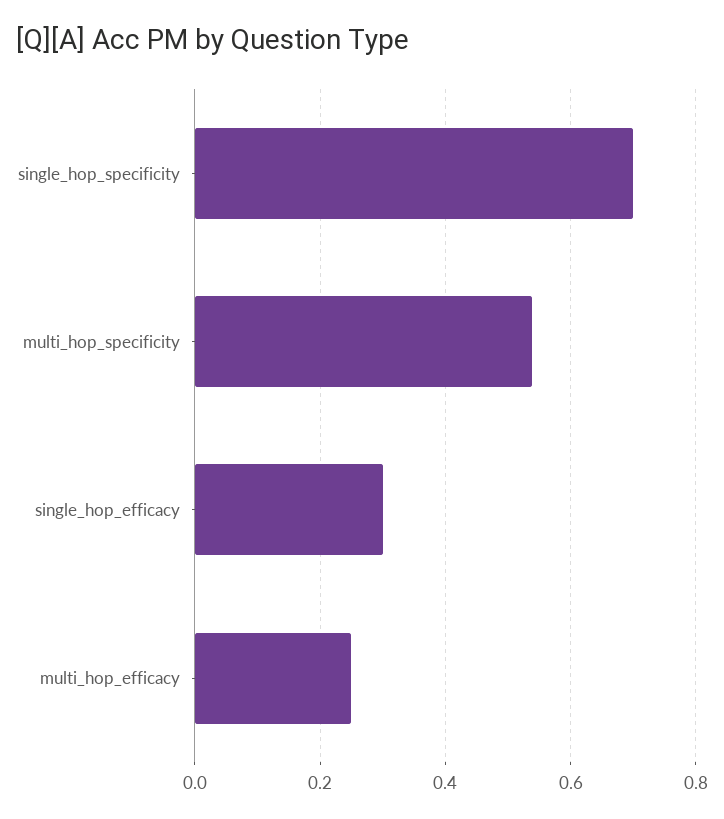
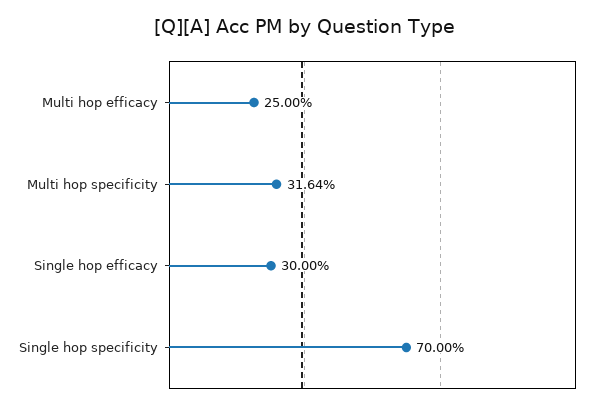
multi_hop_specificity: 0.54 -> 0.3164

